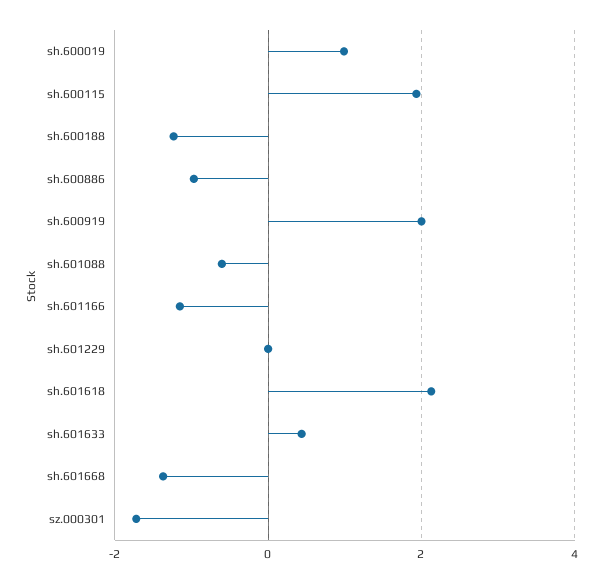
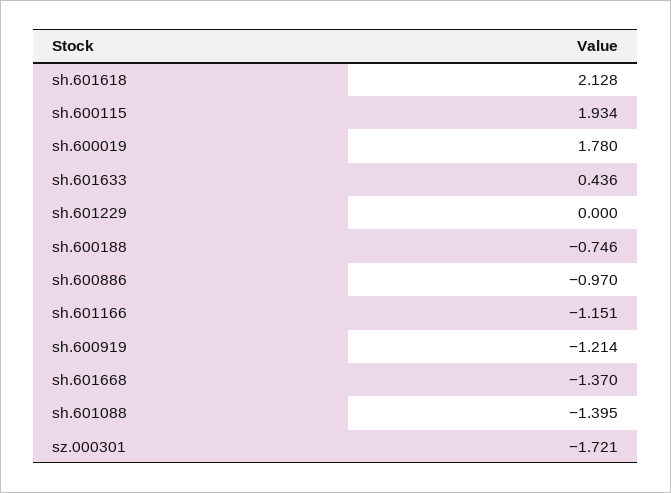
sh.600019: 1 -> 1.78
sh.600188: -1.2 -> -0.746
sh.600919: 2 -> -1.214
sh.601088: -0.6 -> -1.395

